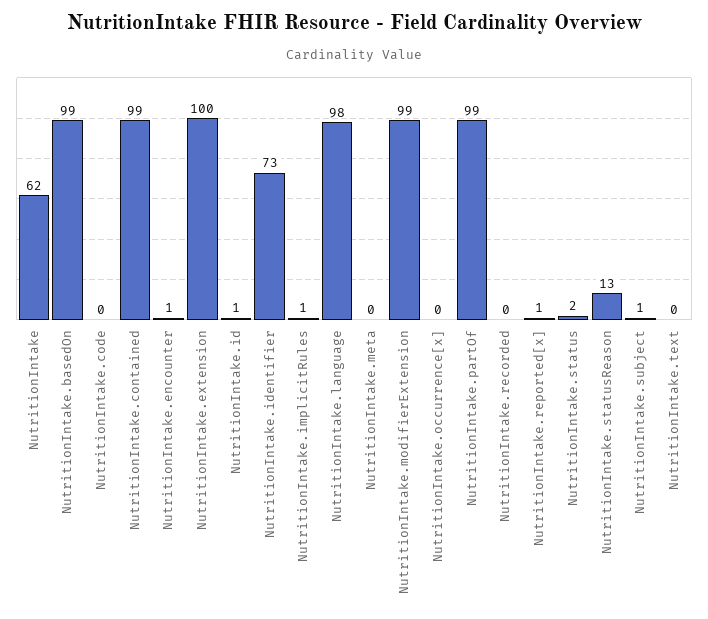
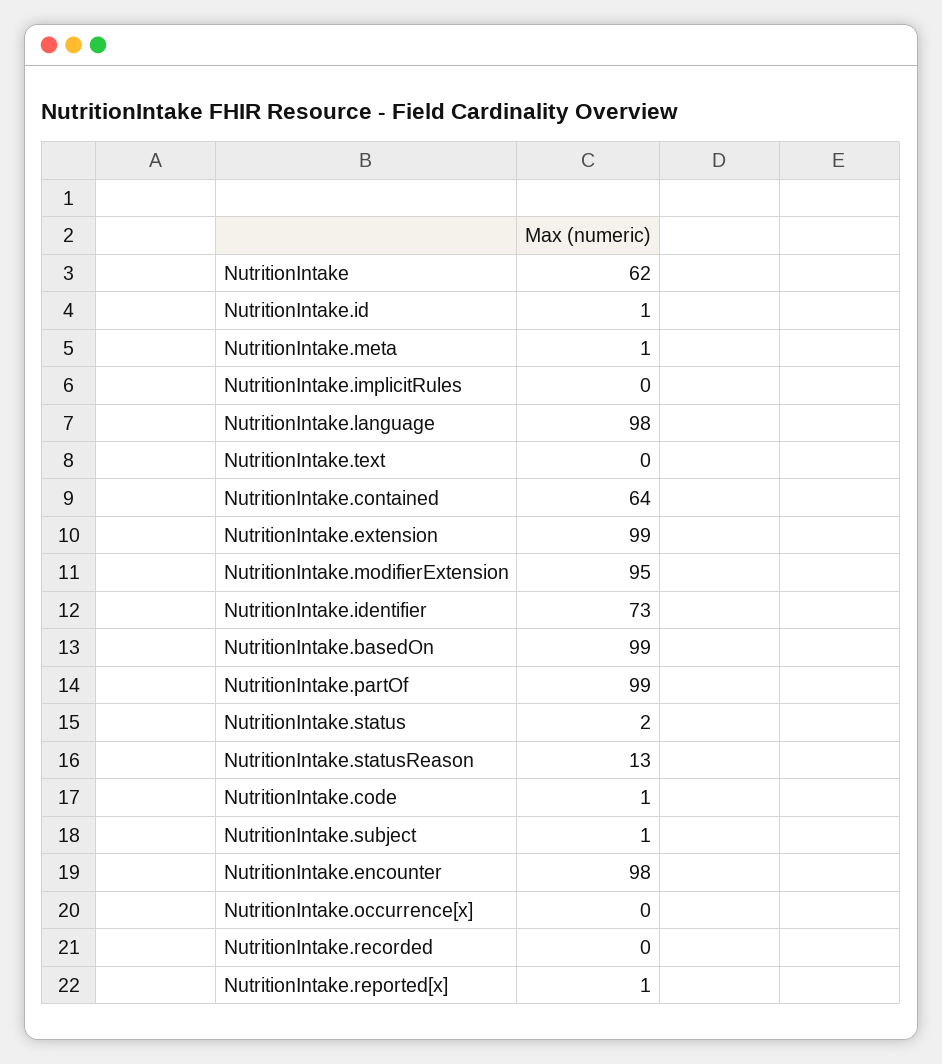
NutritionIntake.code: 0 -> 1
NutritionIntake.contained: 99 -> 64
NutritionIntake.encounter: 1 -> 98
NutritionIntake.extension: 100 -> 99
NutritionIntake.implicitRules: 1 -> 0
NutritionIntake.meta: 0 -> 1
NutritionIntake.modifierExtension: 99 -> 95

